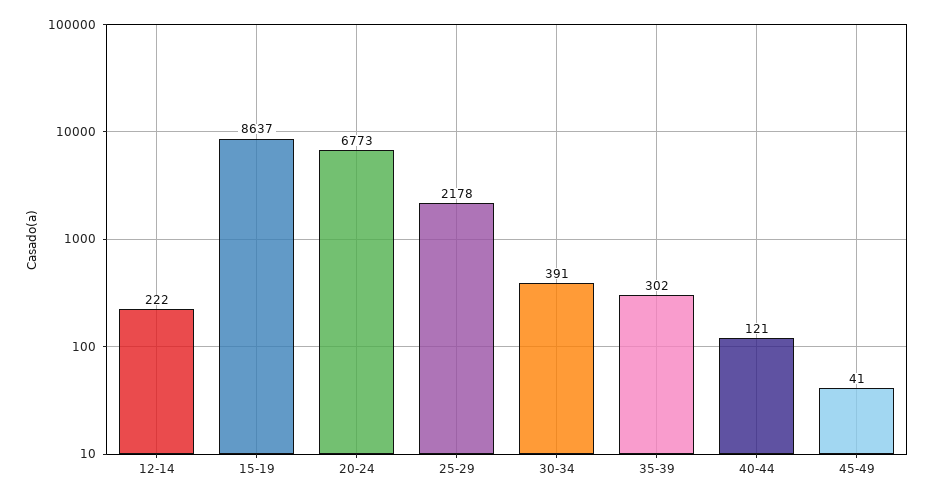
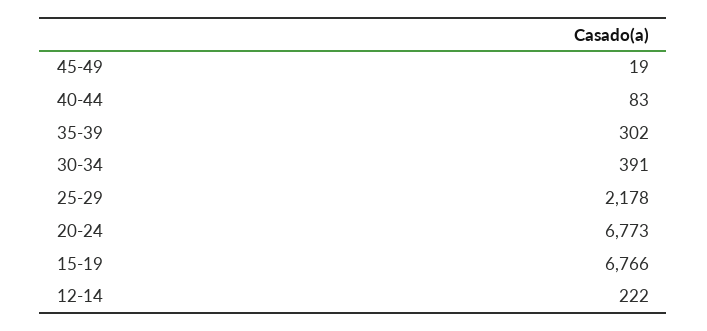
15-19: 8637 -> 6766
40-44: 121 -> 83
45-49: 41 -> 19

